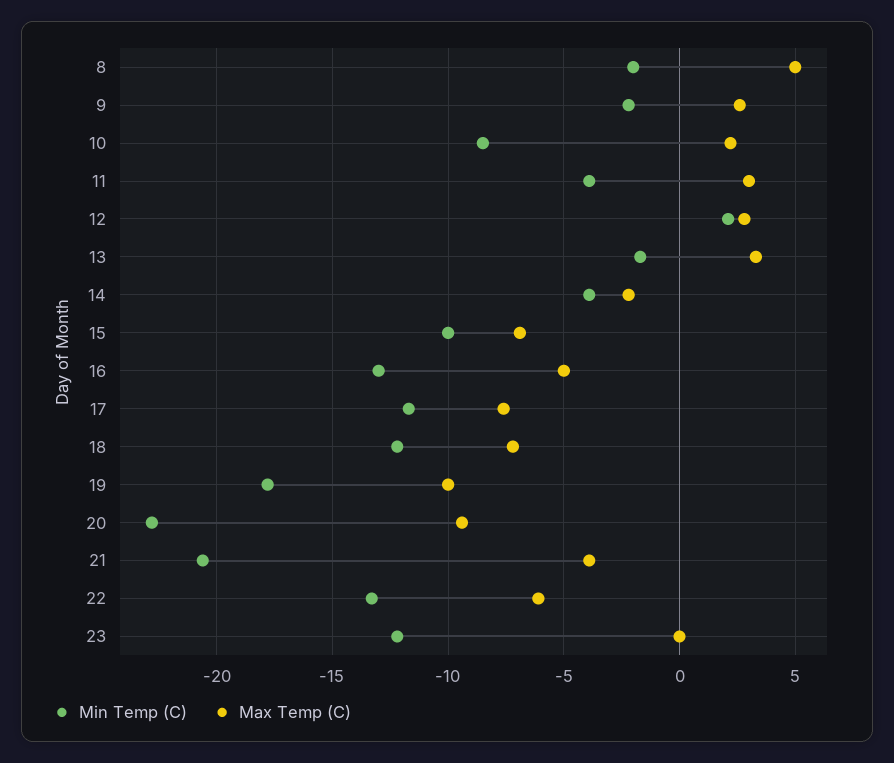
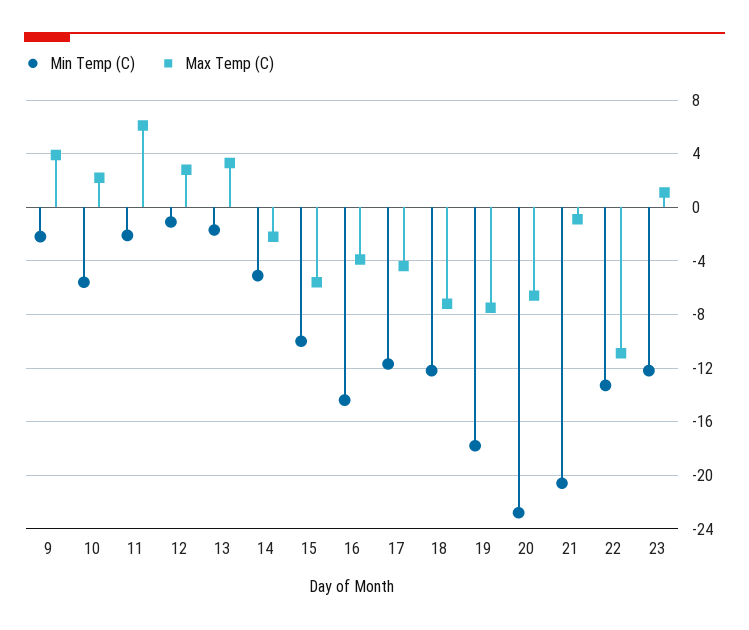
Min Temp (C), 8: -2 -> none
Max Temp (C), 8: 5 -> none
Max Temp (C), 9: 2.5 -> 4
Min Temp (C), 10: -8.5 -> -5.5
Min Temp (C), 11: -4 -> -2
Max Temp (C), 11: 3 -> 6
Min Temp (C), 12: 2 -> -1
Min Temp (C), 14: -4 -> -5
Max Temp (C), 15: -7 -> -5.5
Min Temp (C), 16: -13 -> -14.5
Max Temp (C), 16: -5 -> -4
Max Temp (C), 17: -7.5 -> -4.5
Max Temp (C), 19: -10 -> -7.5
Max Temp (C), 20: -9.5 -> -6.5
Max Temp (C), 21: -4 -> -1
Max Temp (C), 22: -6 -> -11
Max Temp (C), 23: 0 -> 1

